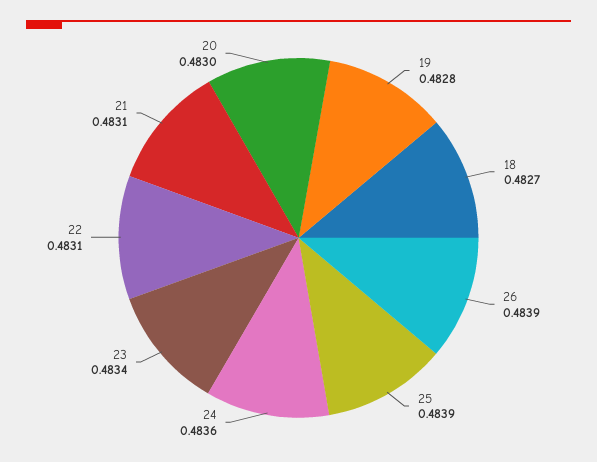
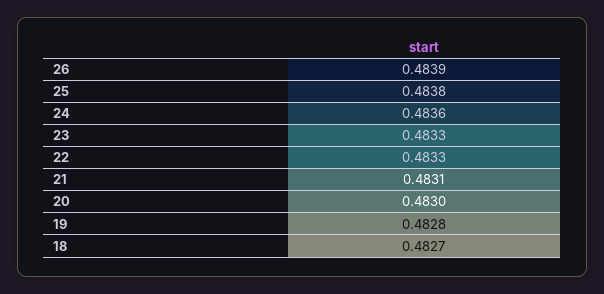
25: 0.4839 -> 0.4838
23: 0.4834 -> 0.4833
22: 0.4831 -> 0.4833

